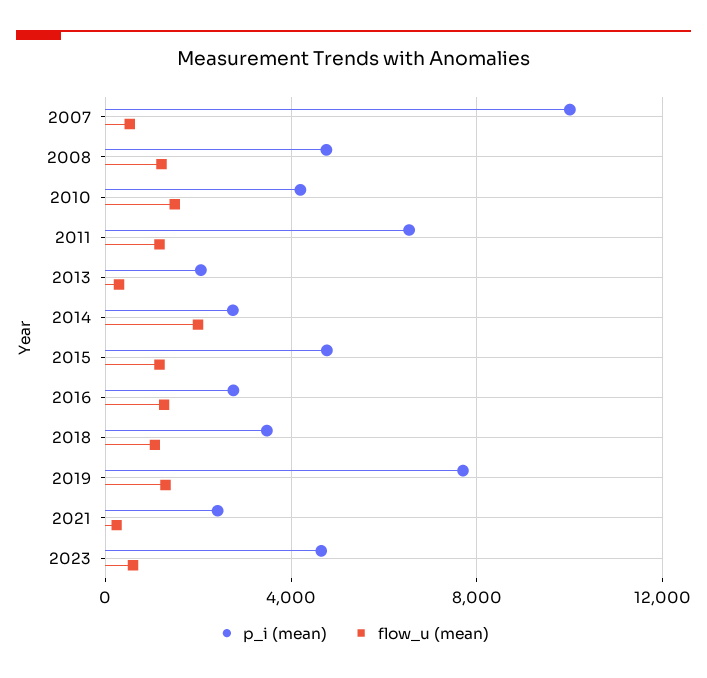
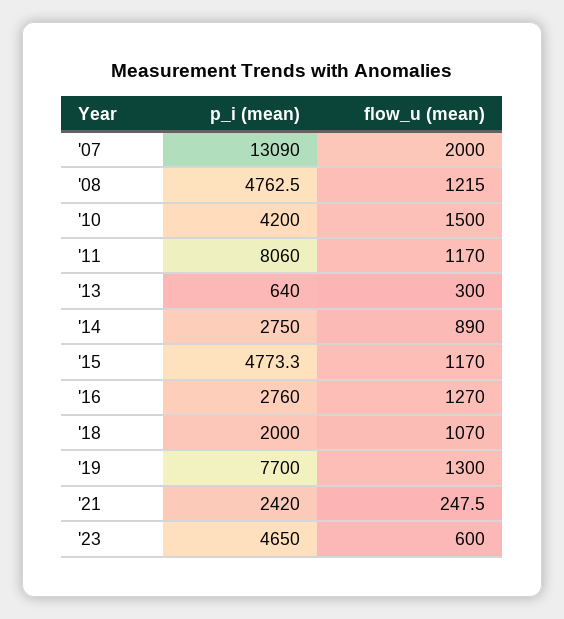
p_i (mean), 2007: 10000 -> 13090
flow_u (mean), 2007: 500 -> 2000
p_i (mean), 2011: 6500 -> 8060
p_i (mean), 2013: 2000 -> 640
flow_u (mean), 2014: 2000 -> 890
p_i (mean), 2018: 3500 -> 2000

